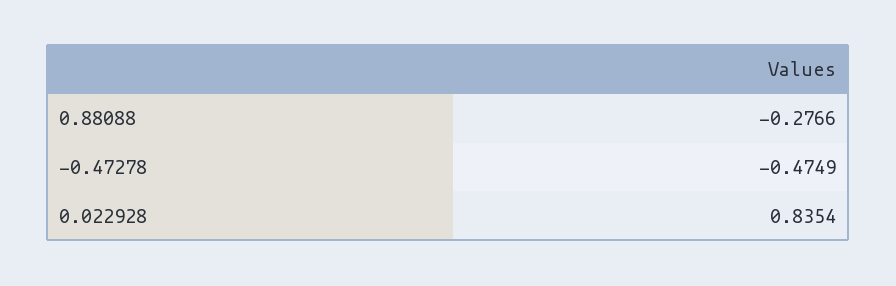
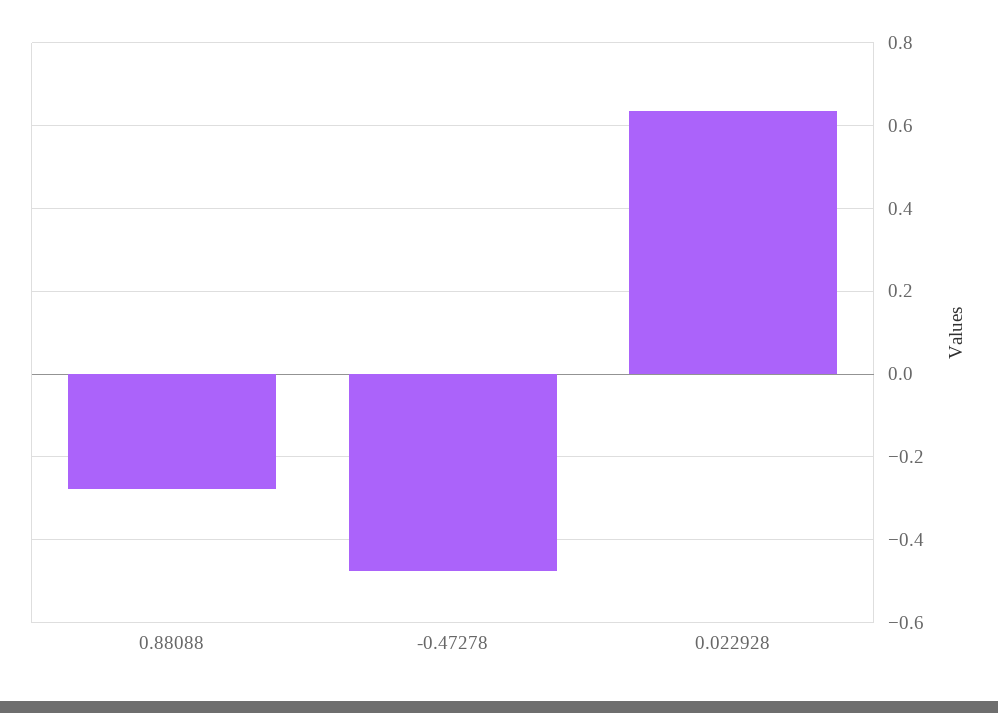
0.022928: 0.8354 -> 0.64

